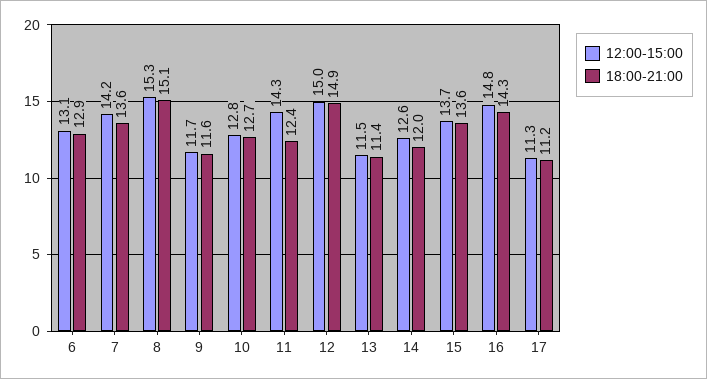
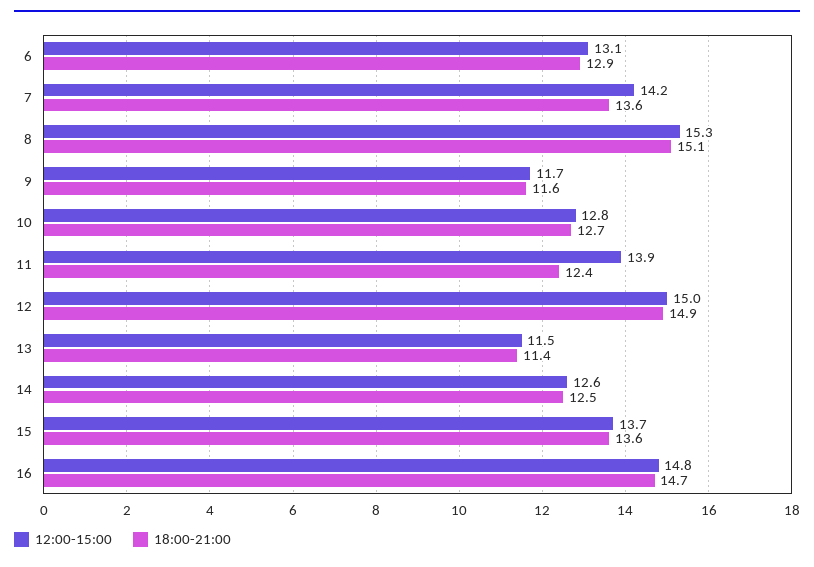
12:00-15:00, 11: 14.3 -> 13.9
18:00-21:00, 14: 12 -> 12.5
18:00-21:00, 16: 14.3 -> 14.7
12:00-15:00, 17: 11.3 -> none
18:00-21:00, 17: 11.2 -> none

